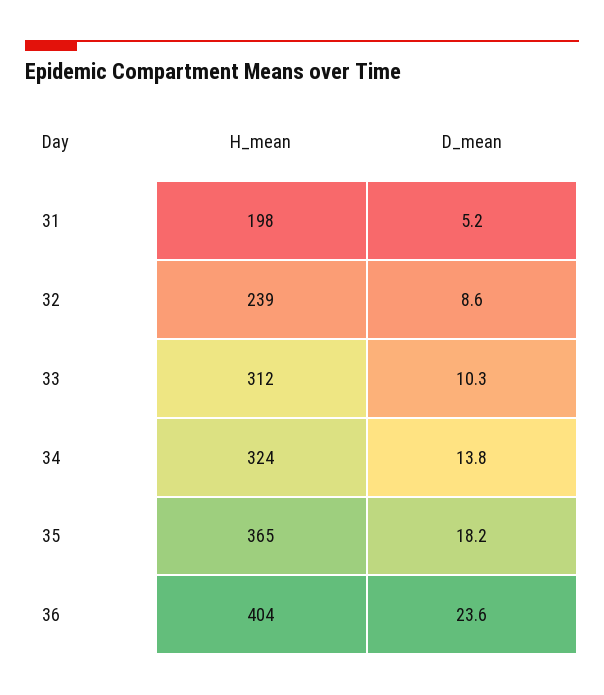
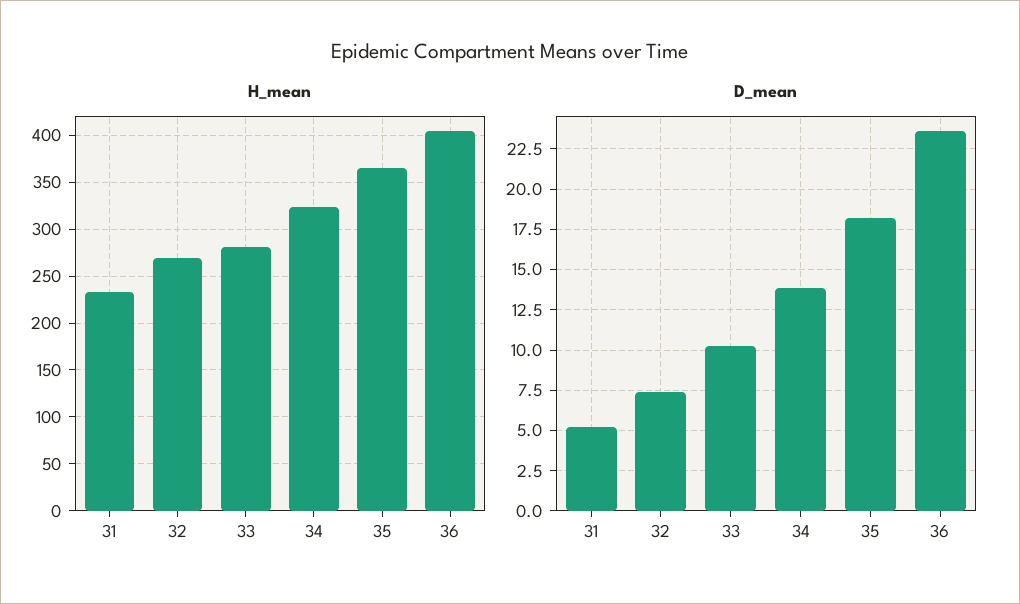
H_mean, 31: 198 -> 230
H_mean, 32: 239 -> 270
D_mean, 32: 8.6 -> 7.5
H_mean, 33: 312 -> 280

